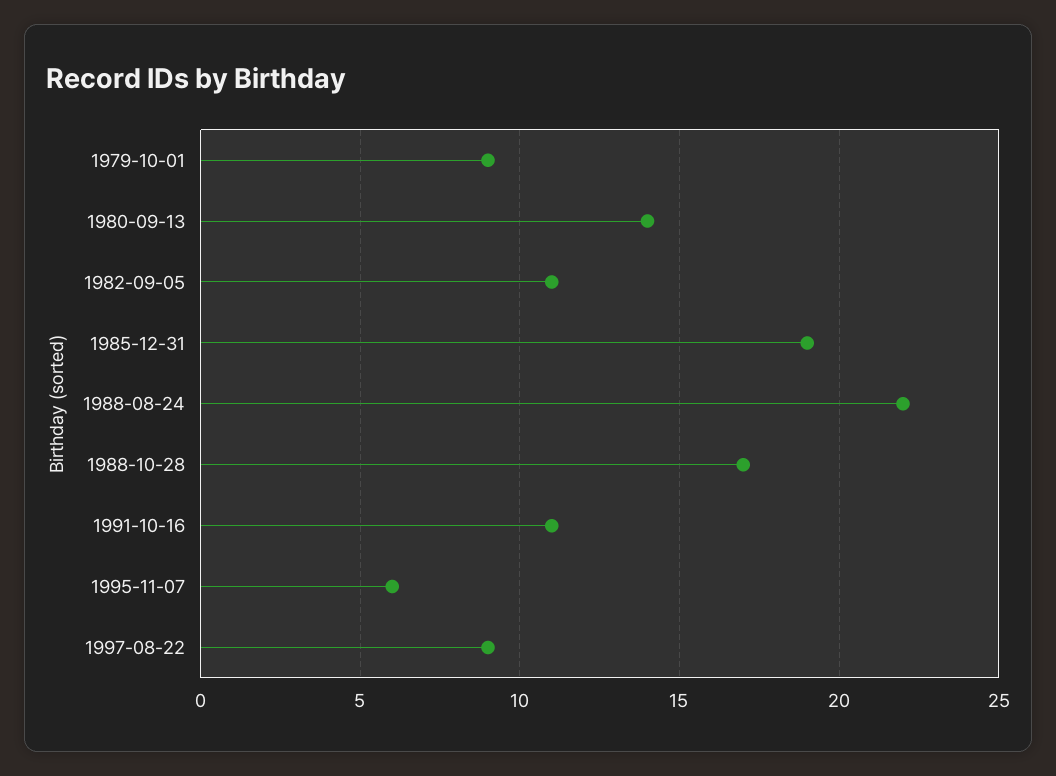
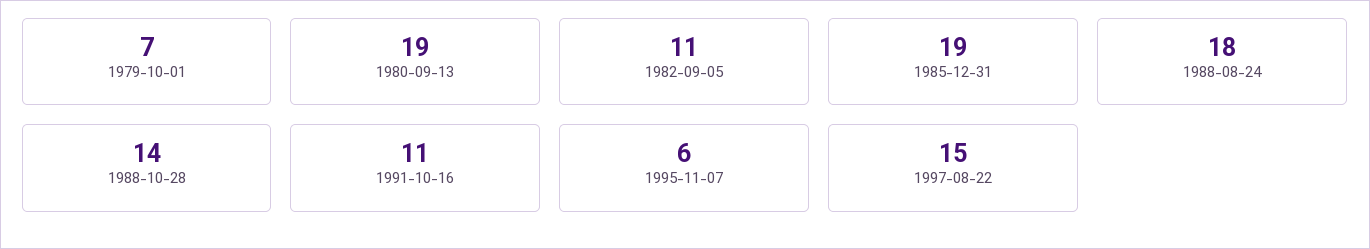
1979-10-01: 9 -> 7
1980-09-13: 14 -> 19
1988-08-24: 22 -> 18
1988-10-28: 17 -> 14
1997-08-22: 9 -> 15

